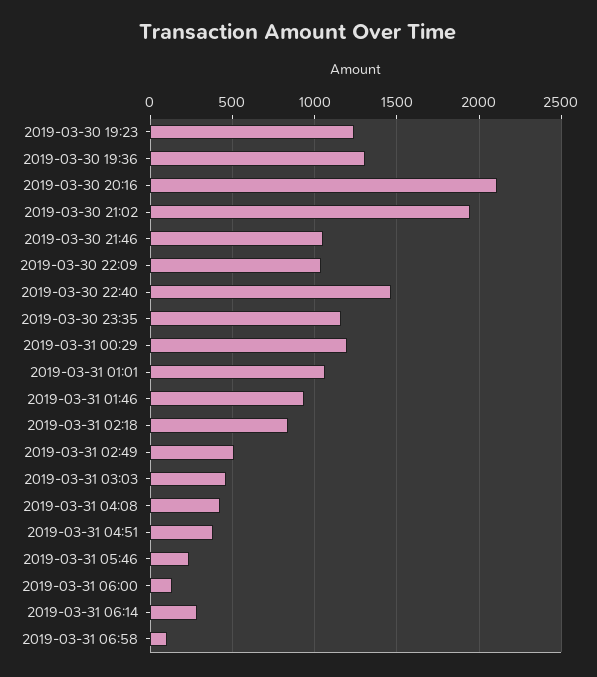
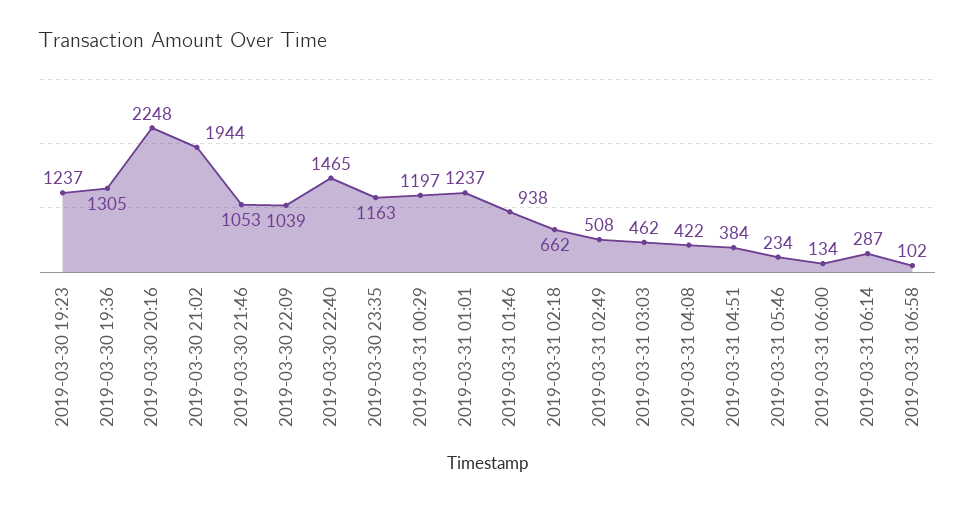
2019-03-30 20:16: 2100 -> 2248
2019-03-31 01:01: 1050 -> 1237
2019-03-31 02:18: 850 -> 662

